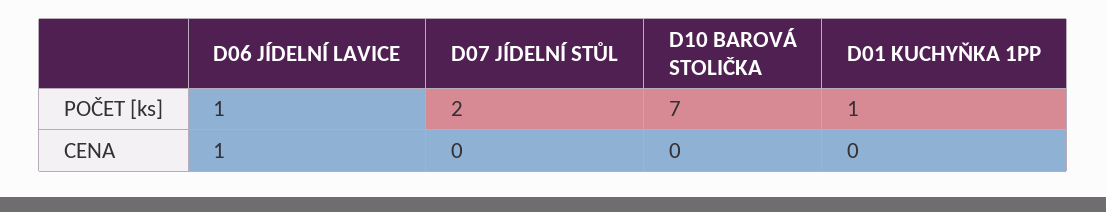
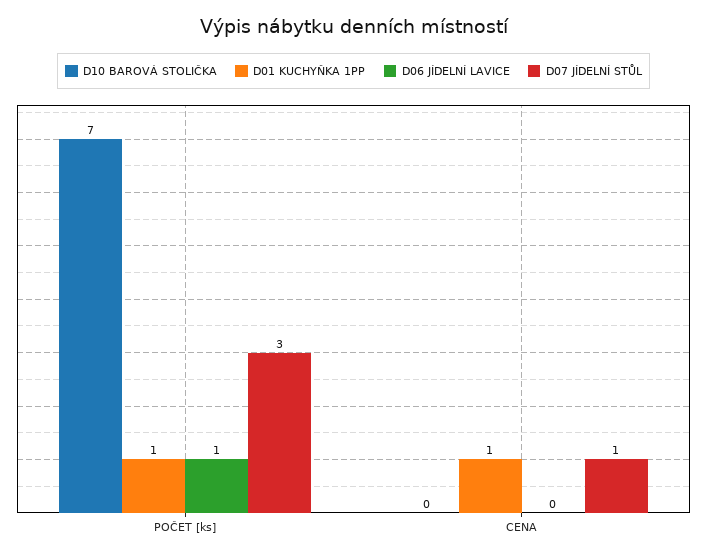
D07 JÍDELNÍ STŮL, POČET [ks]: 2 -> 3
D06 JÍDELNÍ LAVICE, CENA: 1 -> 0
D07 JÍDELNÍ STŮL, CENA: 0 -> 1
D01 KUCHYŇKA 1PP, CENA: 0 -> 1

